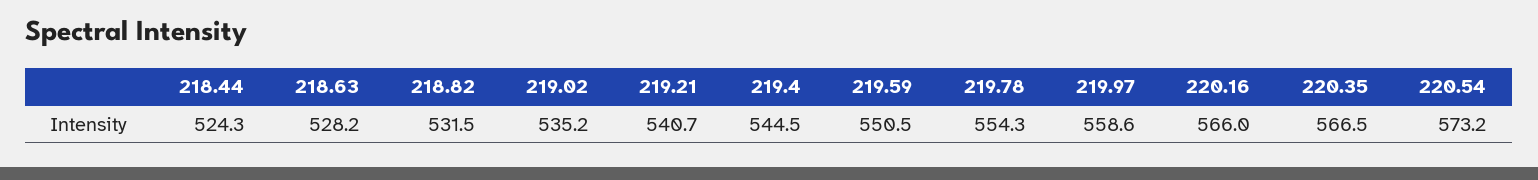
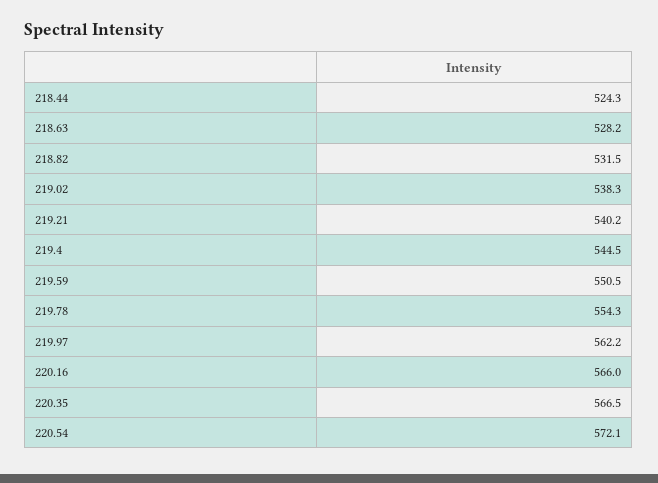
219.02: 535.2 -> 538.3
219.21: 540.7 -> 540.2
219.97: 558.6 -> 562.2
220.54: 573.2 -> 572.1

